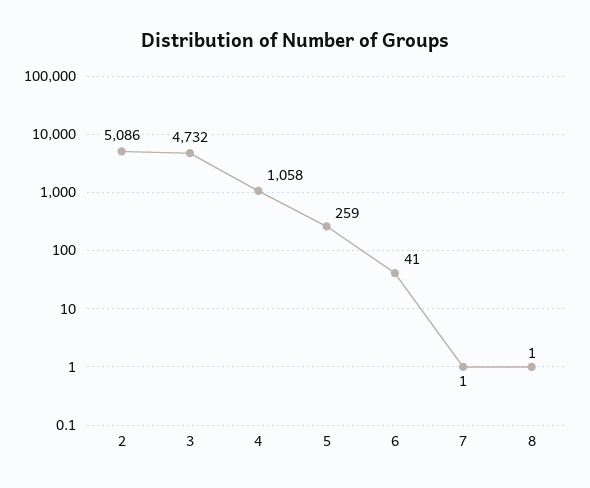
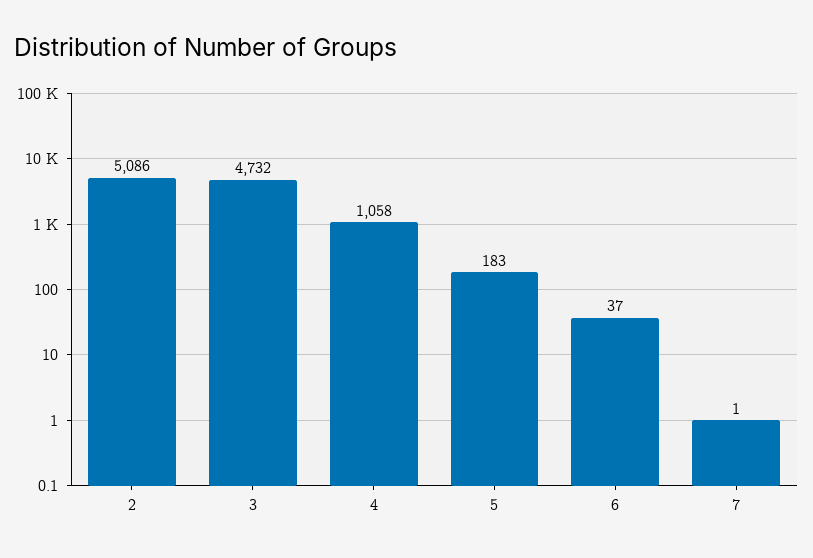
5: 259 -> 183
6: 41 -> 37
8: 1 -> none

